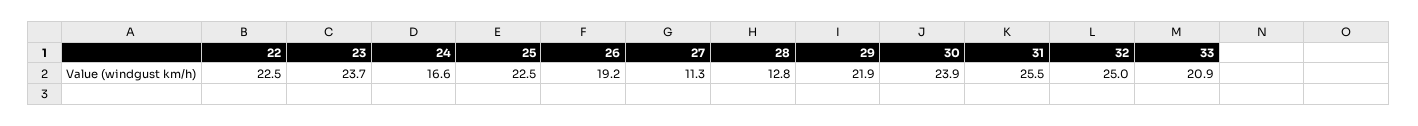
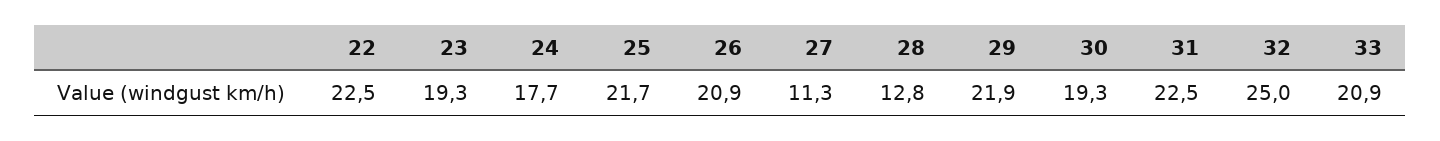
23: 23.7 -> 19.3
24: 16.6 -> 17.7
25: 22.5 -> 21.7
26: 19.2 -> 20.9
30: 23.9 -> 19.3
31: 25.5 -> 22.5

